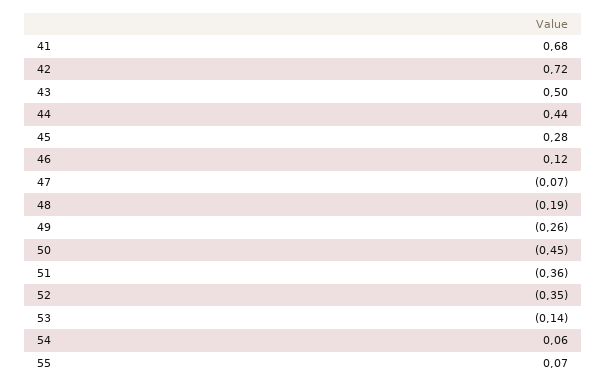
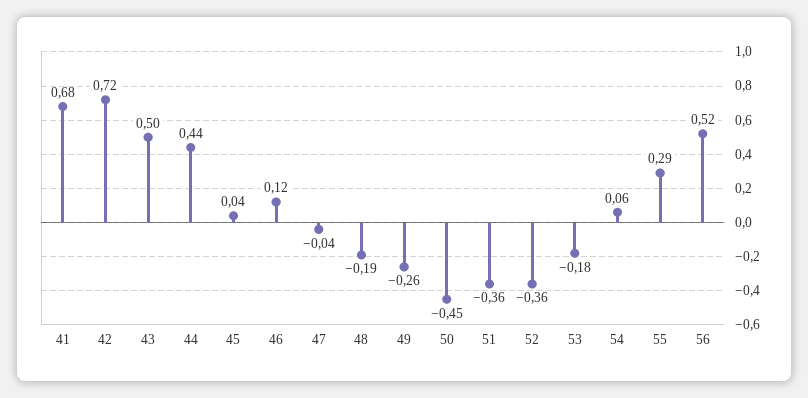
45: 0.28 -> 0.04
47: -0.07 -> -0.04
52: -0.35 -> -0.36
53: -0.14 -> -0.18
55: 0.07 -> 0.29
56: none -> 0.52

